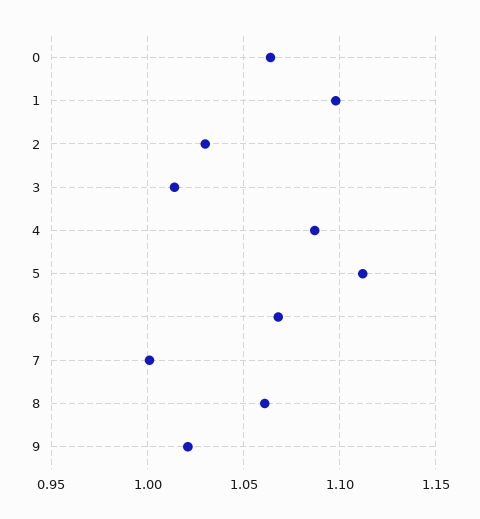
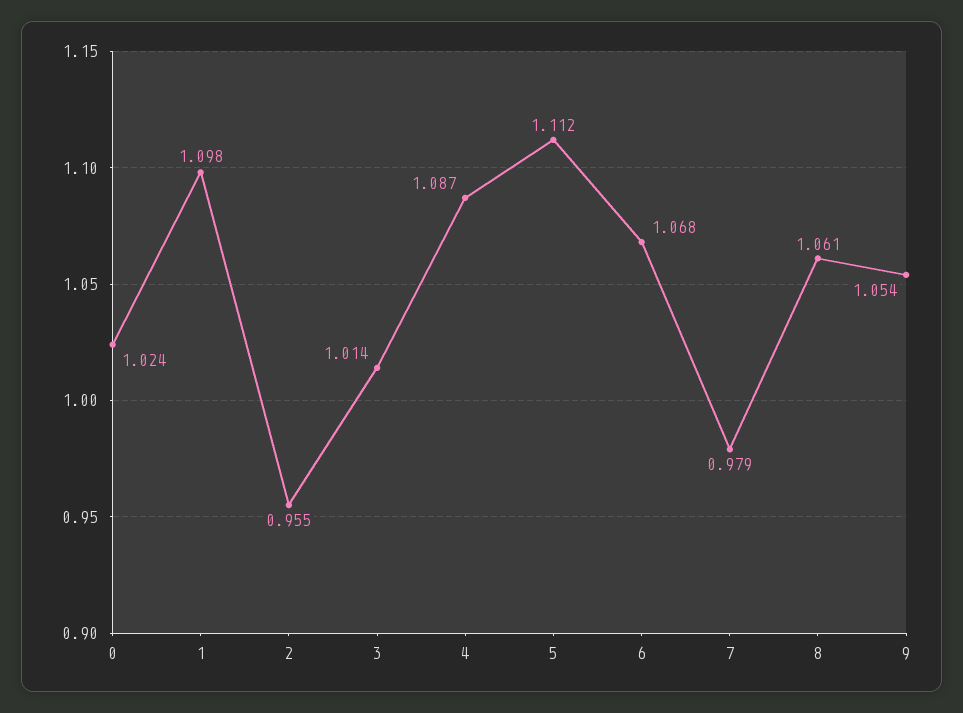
0: 1.065 -> 1.024
2: 1.03 -> 0.955
7: 1 -> 0.979
9: 1.02 -> 1.054

